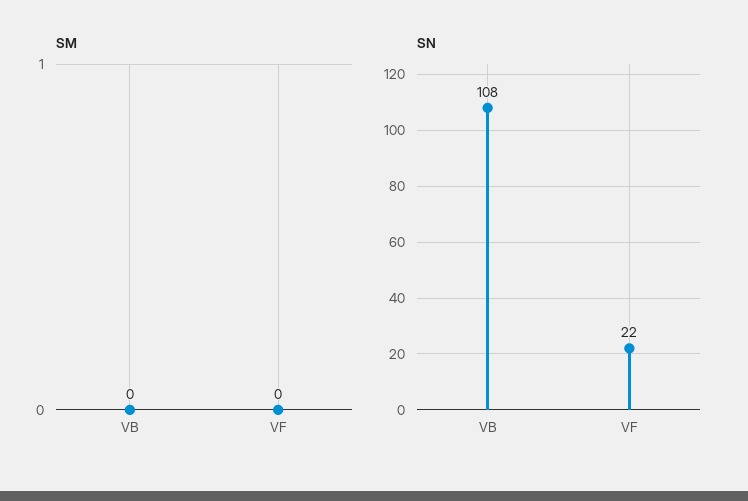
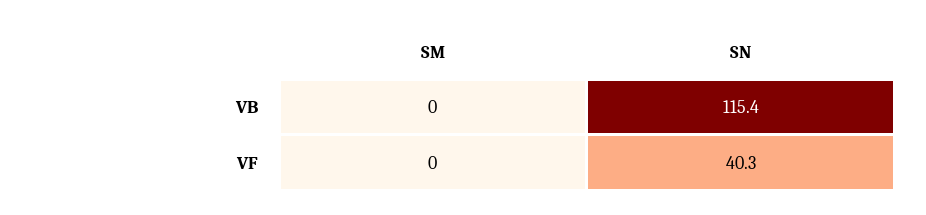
SN, VB: 108 -> 115.4
SN, VF: 22 -> 40.3

